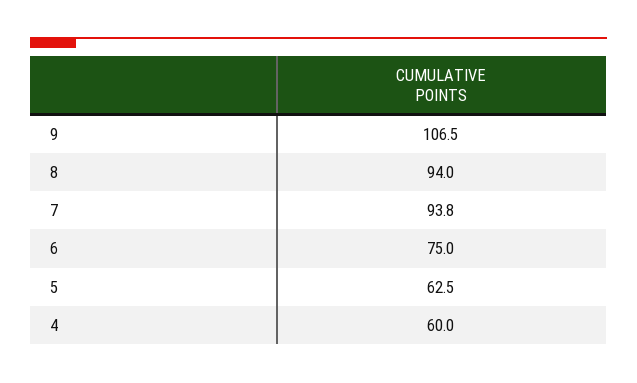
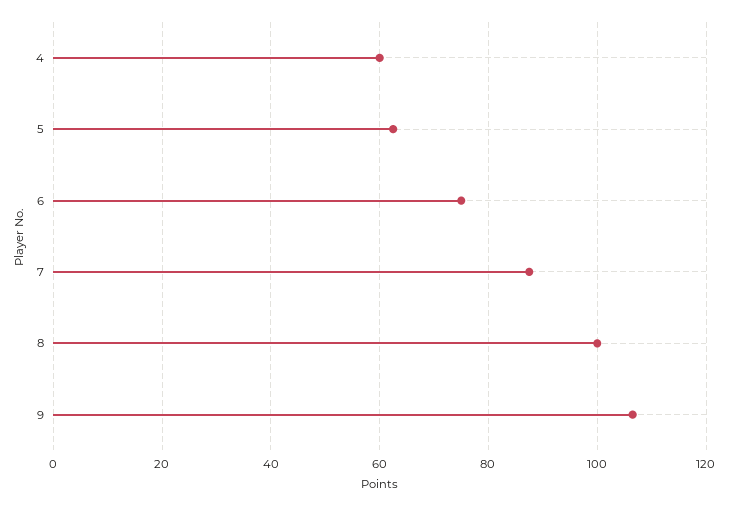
8: 94 -> 100
7: 93.8 -> 88

